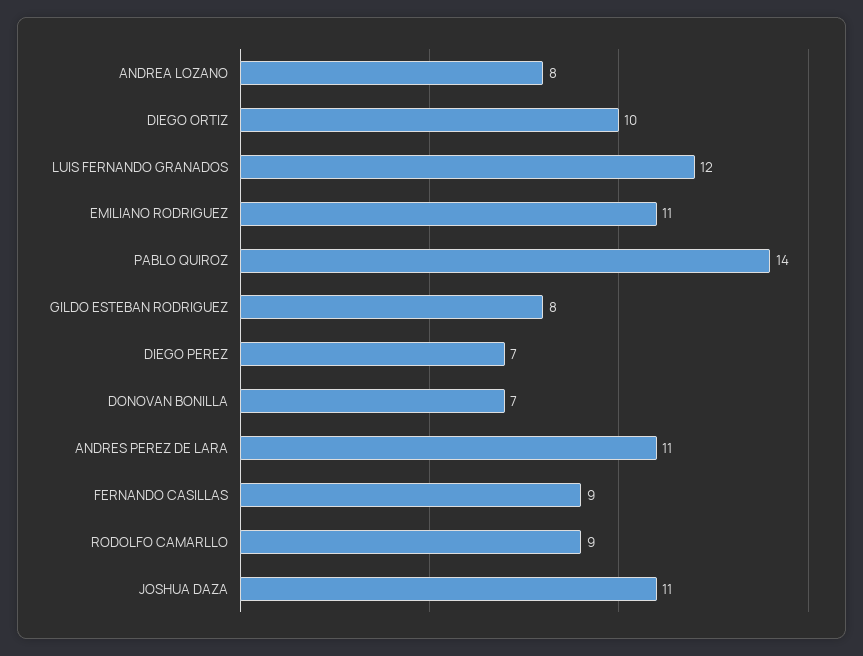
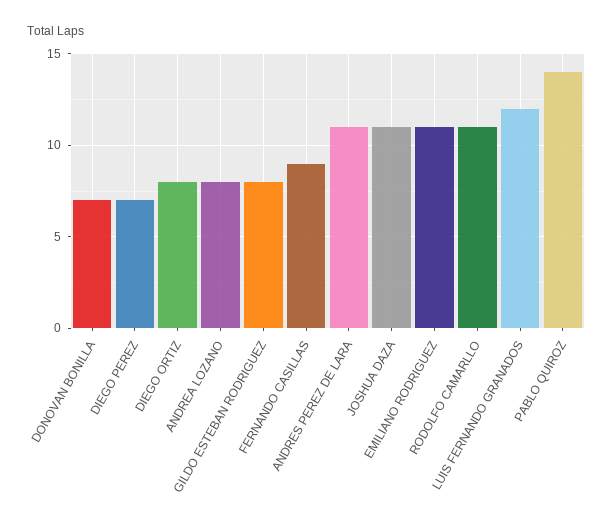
DIEGO ORTIZ: 10 -> 8
RODOLFO CAMARLLO: 9 -> 11

